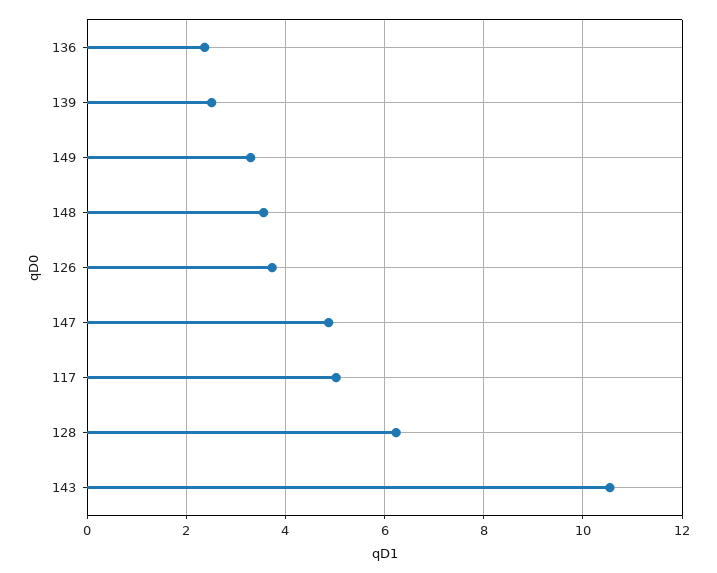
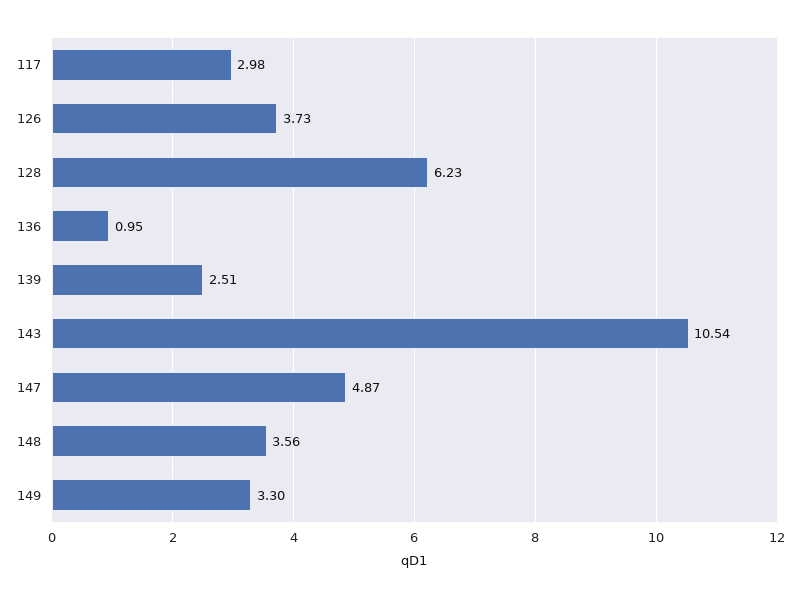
136: 2.4 -> 0.95
117: 5 -> 2.98

